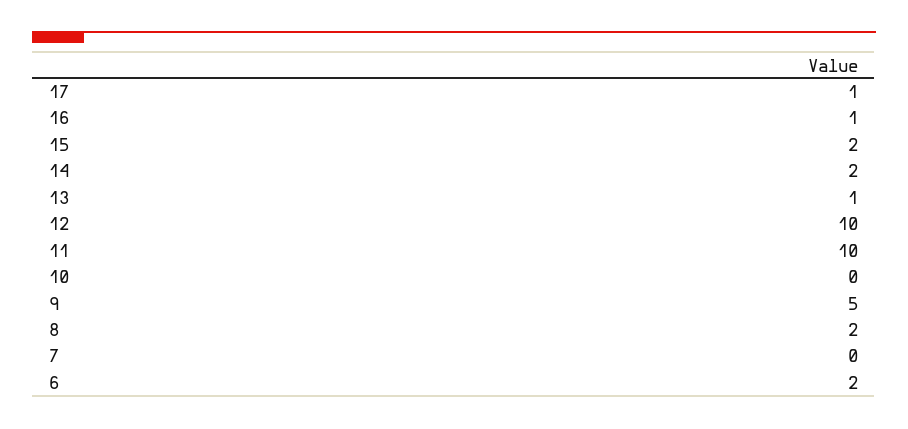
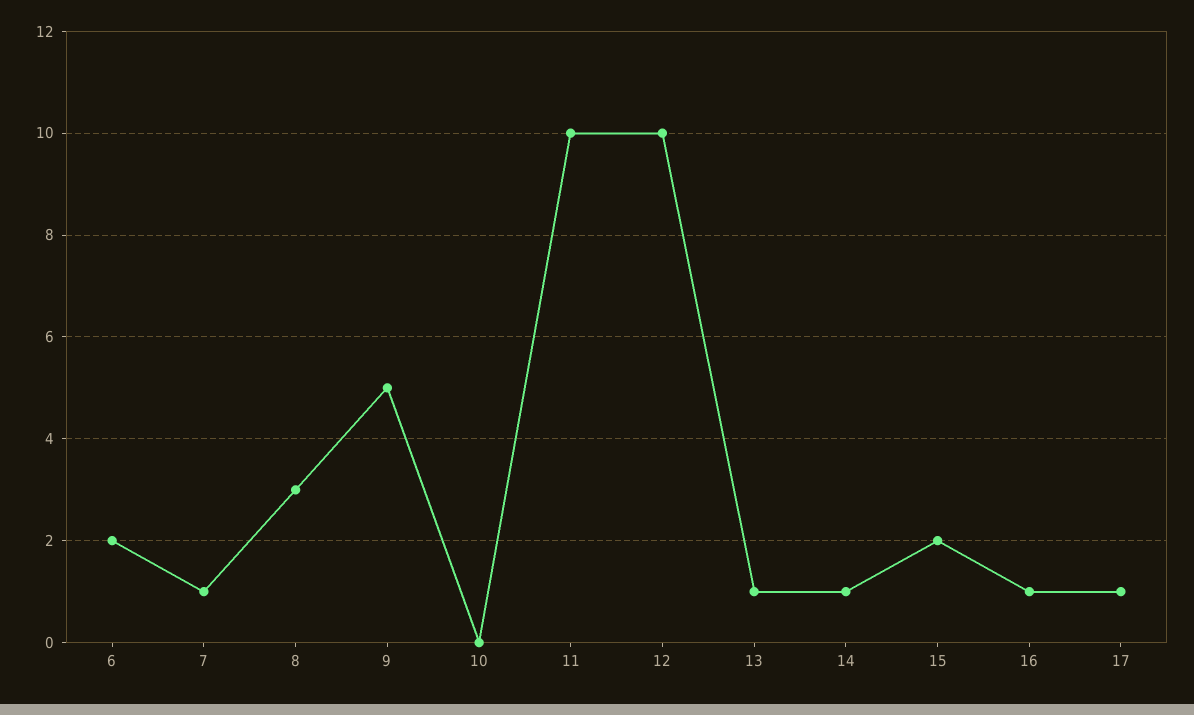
14: 2 -> 1
8: 2 -> 3
7: 0 -> 1

